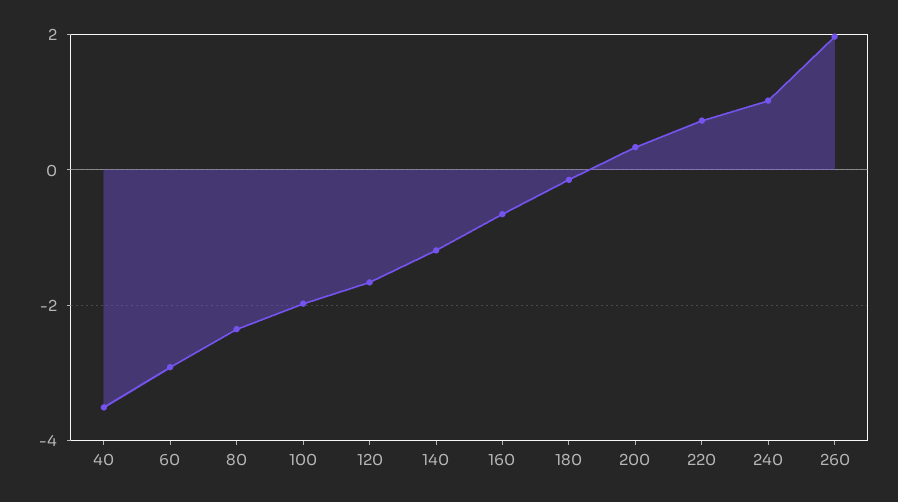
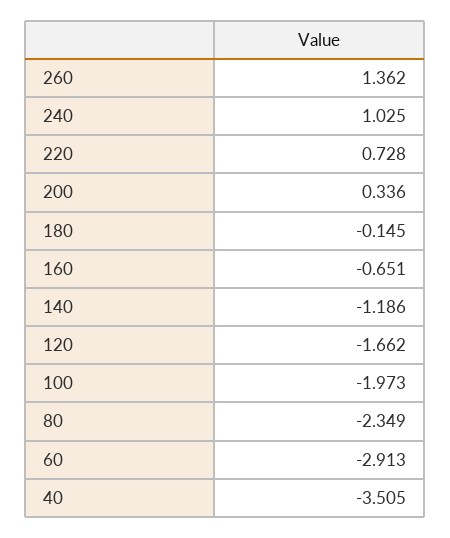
260: 2 -> 1.362

